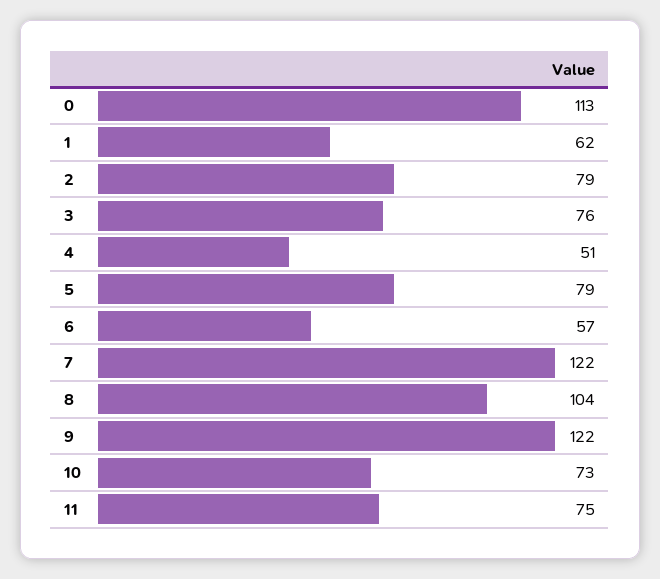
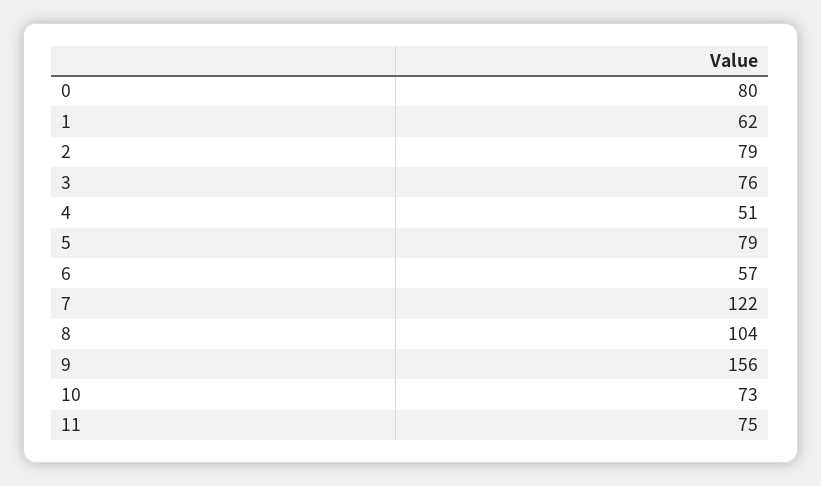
0: 113 -> 80
9: 122 -> 156

